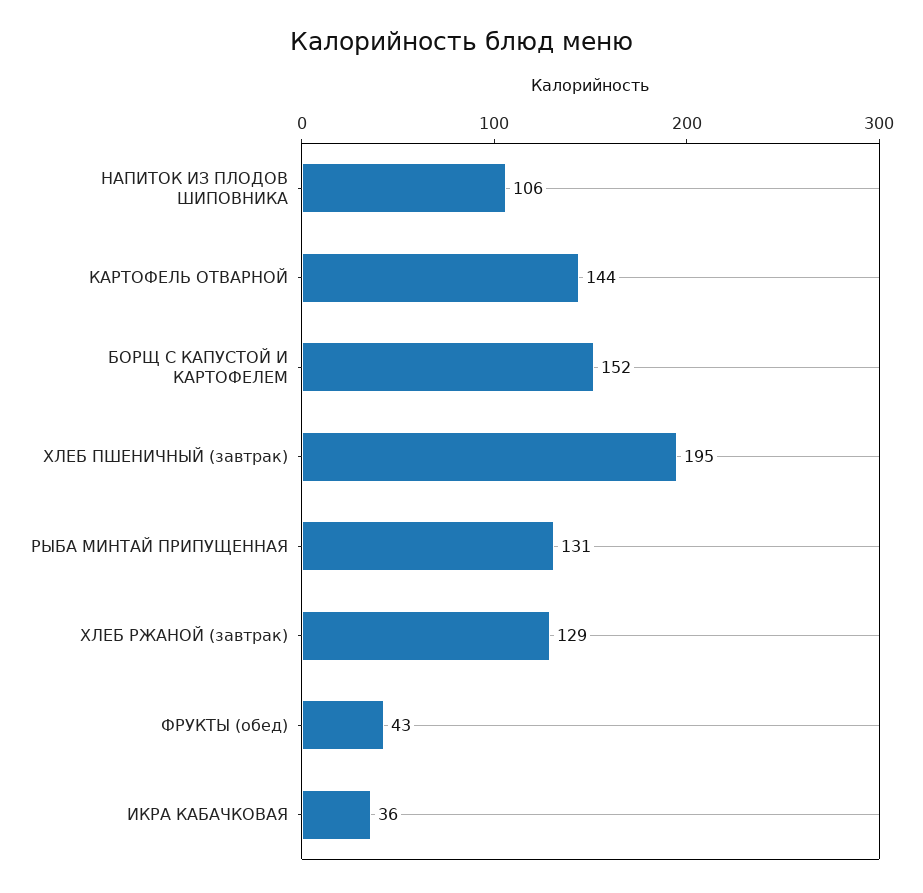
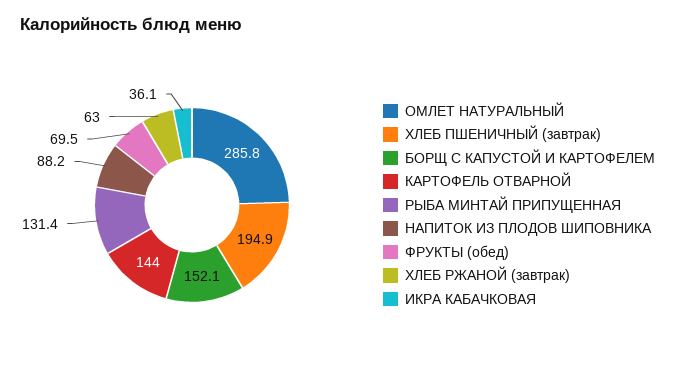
НАПИТОК ИЗ ПЛОДОВ ШИПОВНИКА: 106 -> 88.2
ХЛЕБ РЖАНОЙ (завтрак): 129 -> 63
ФРУКТЫ (обед): 43 -> 69.5
ОМЛЕТ НАТУРАЛЬНЫЙ: none -> 285.8

